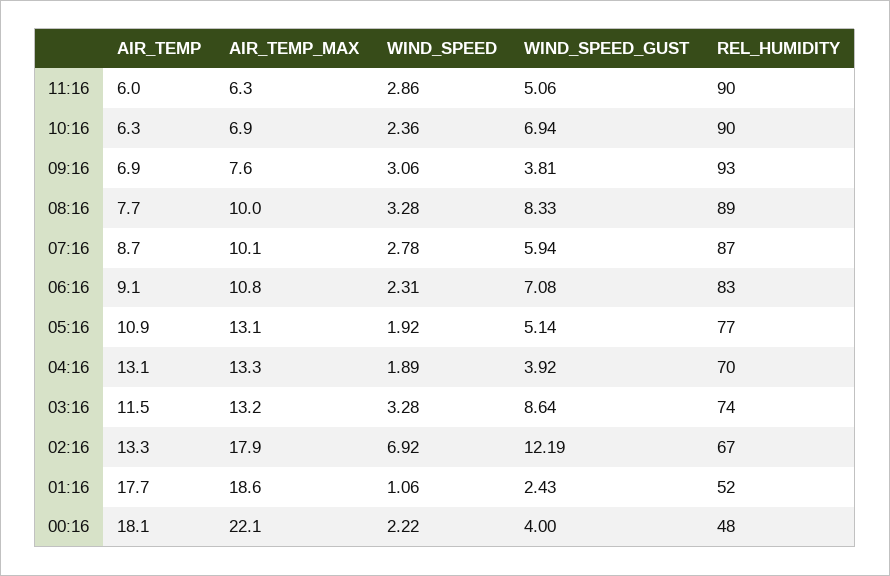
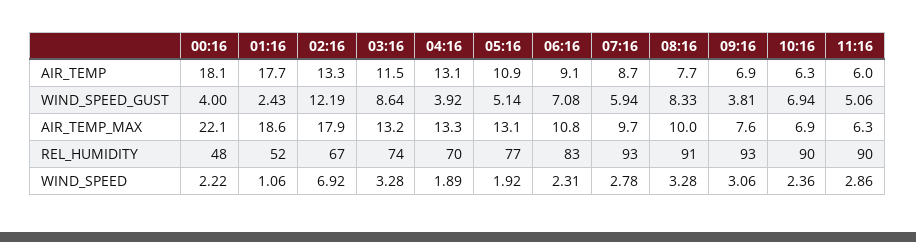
REL_HUMIDITY, 08:16: 89 -> 91
AIR_TEMP_MAX, 07:16: 10.1 -> 9.7
REL_HUMIDITY, 07:16: 87 -> 93

